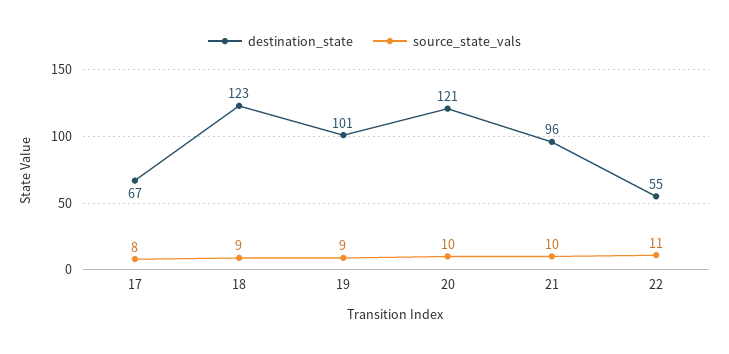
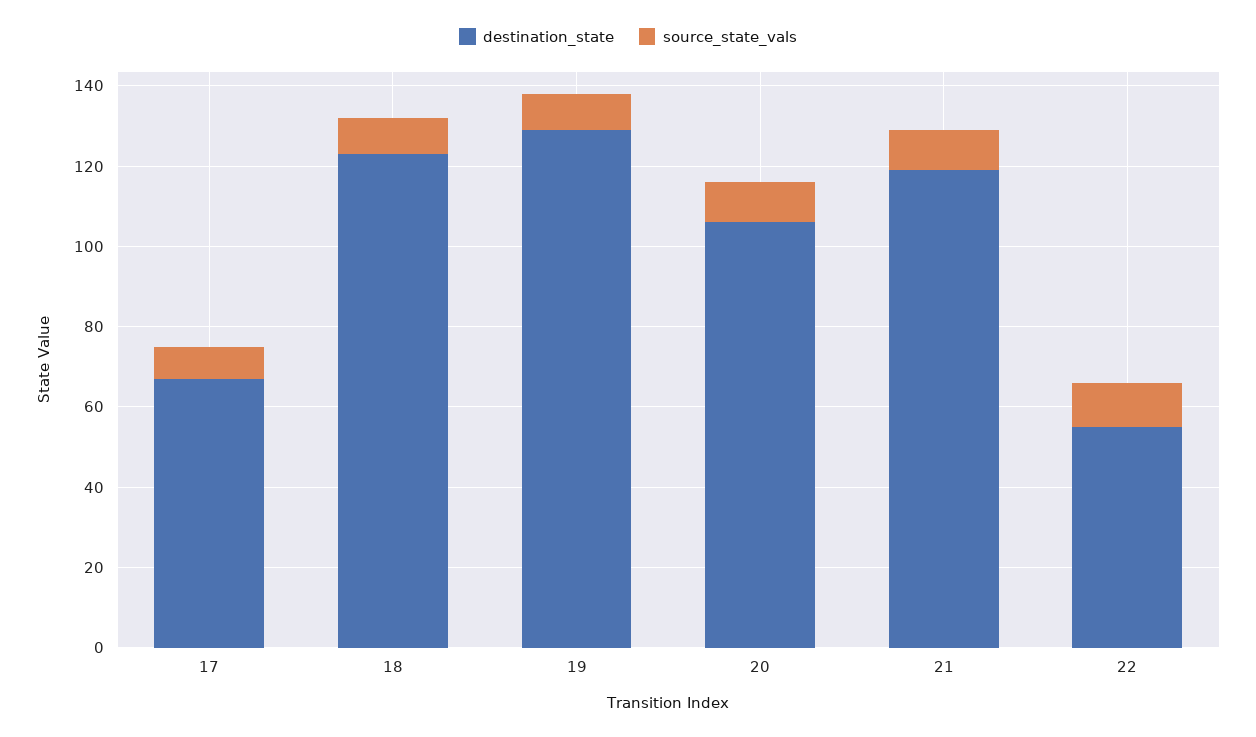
destination_state, 19: 101 -> 130
destination_state, 20: 121 -> 105
destination_state, 21: 96 -> 120

